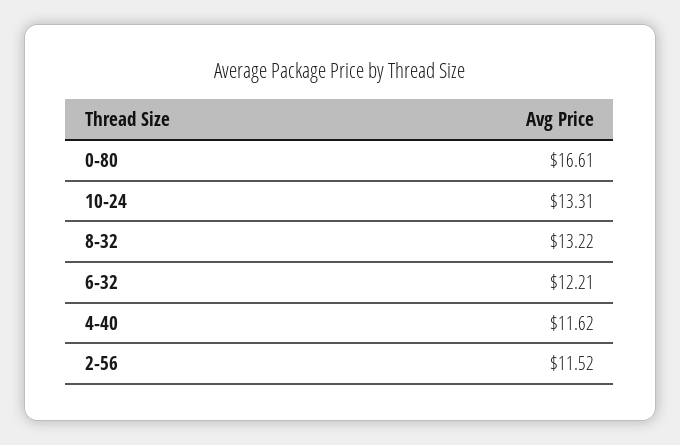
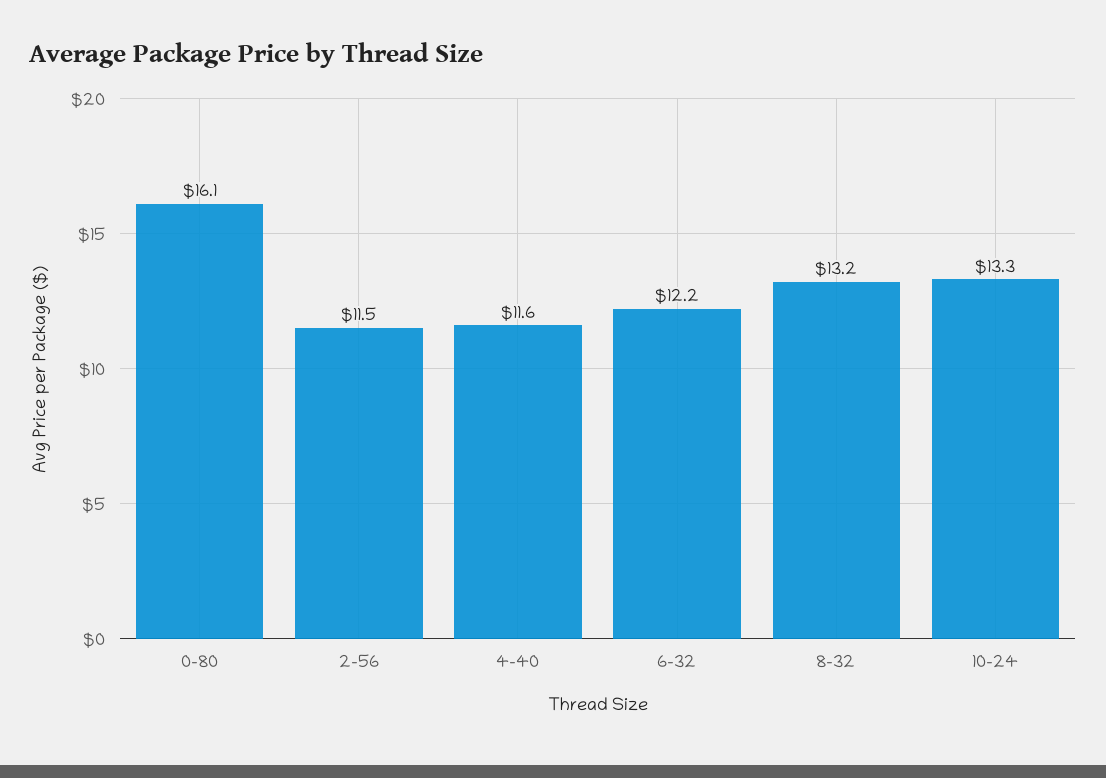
0-80: 16.61 -> 16.1

